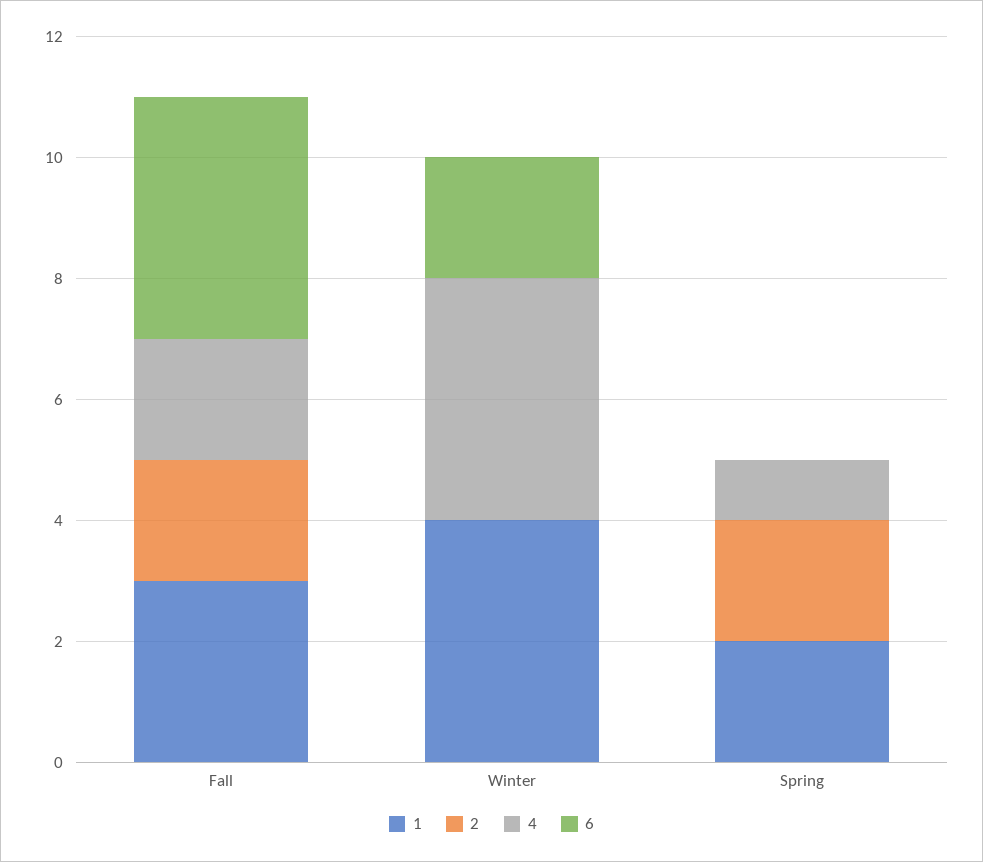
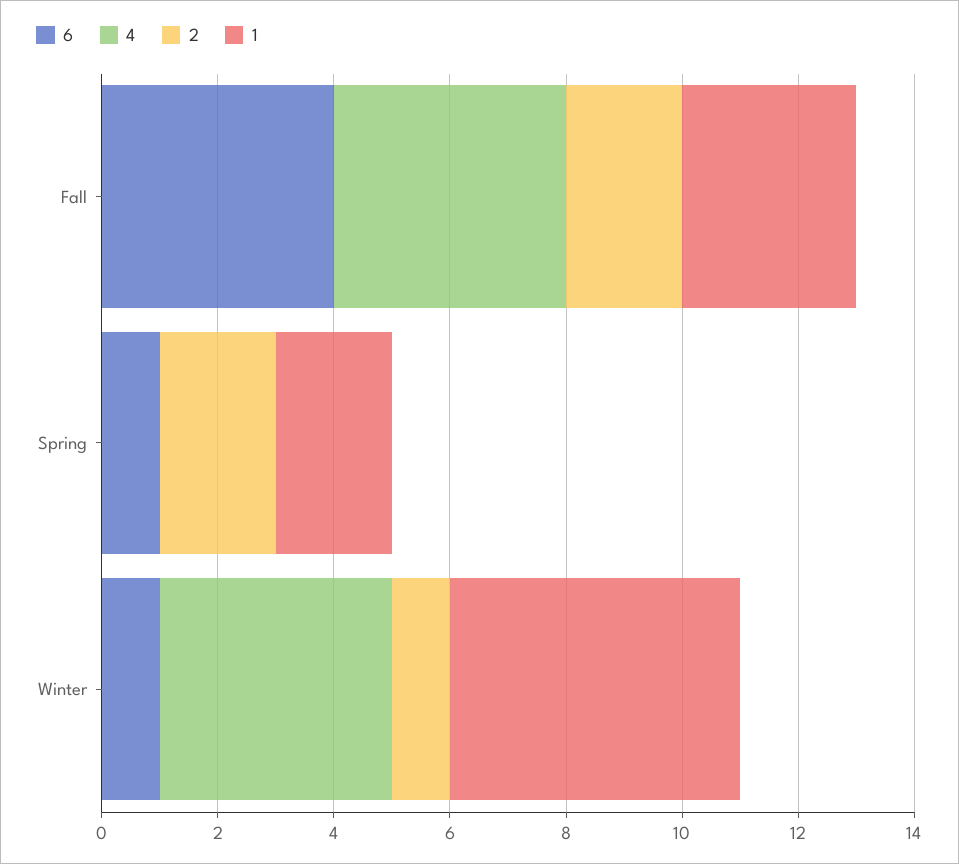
4, Fall: 2 -> 4
1, Winter: 4 -> 5
2, Winter: 0 -> 1
6, Winter: 2 -> 1
4, Spring: 1 -> 0
6, Spring: 0 -> 1

